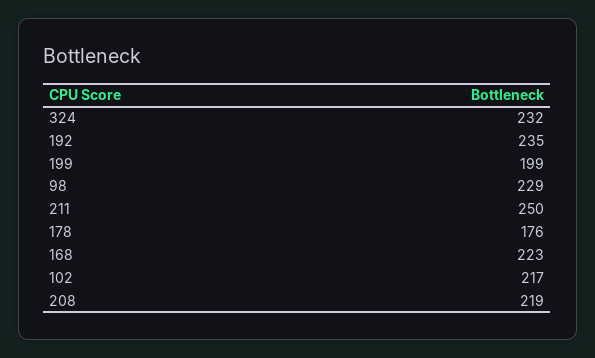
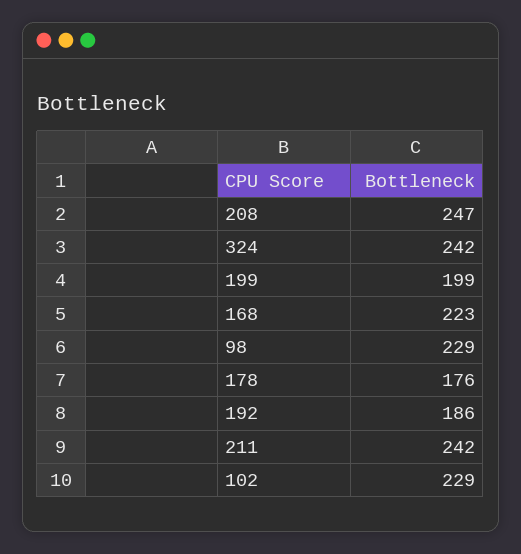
324: 232 -> 242
192: 235 -> 186
211: 250 -> 242
102: 217 -> 229
208: 219 -> 247

